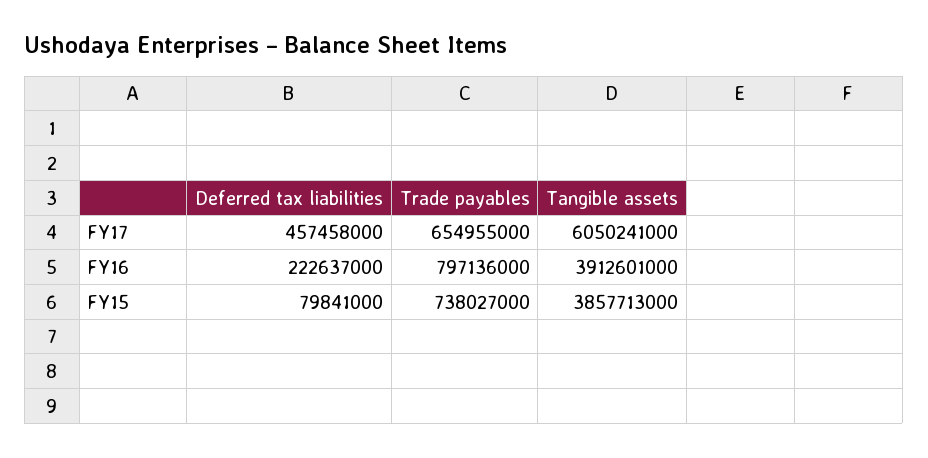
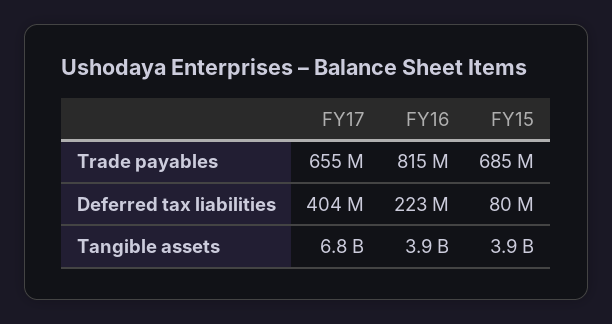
Deferred tax liabilities, FY17: 457458000 -> 404000000
Tangible assets, FY17: 6050241000 -> 6800000000
Trade payables, FY16: 797136000 -> 815000000
Trade payables, FY15: 738027000 -> 685000000

